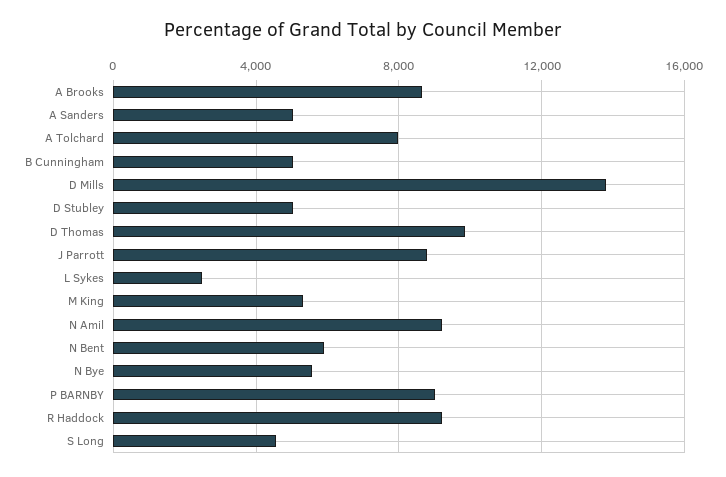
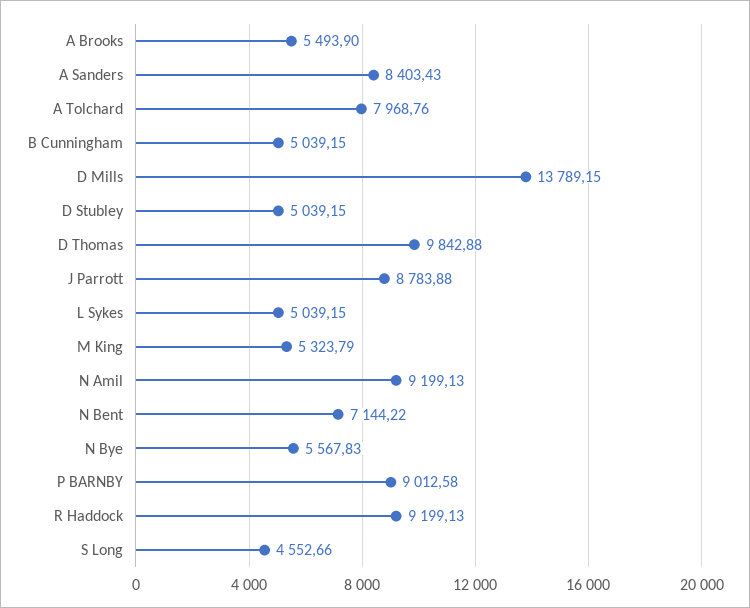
A Brooks: 8500 -> 5493.9
A Sanders: 5000 -> 8403.43
L Sykes: 2500 -> 5039.15
N Bent: 6000 -> 7144.22

